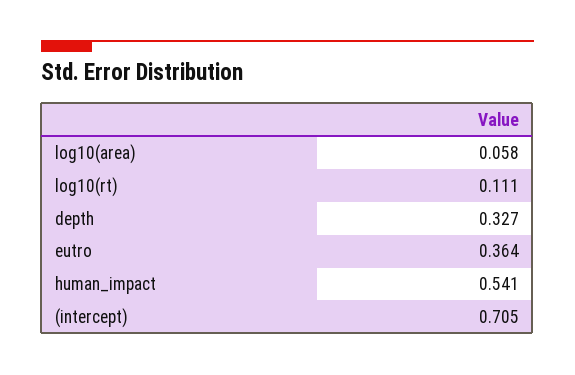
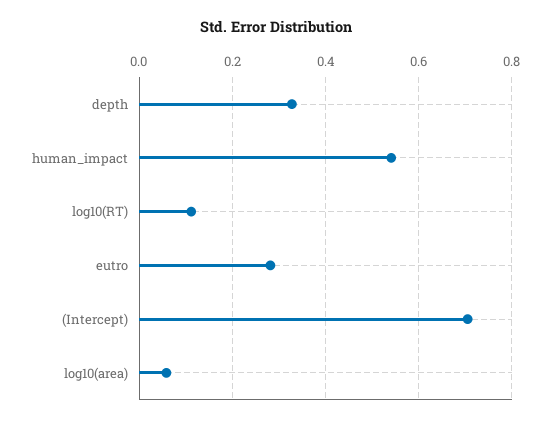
eutro: 0.364 -> 0.28

